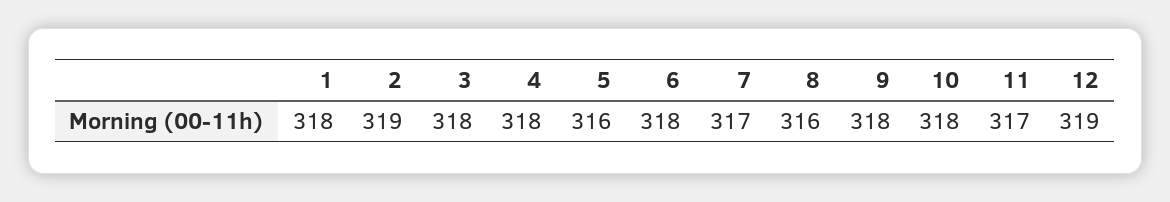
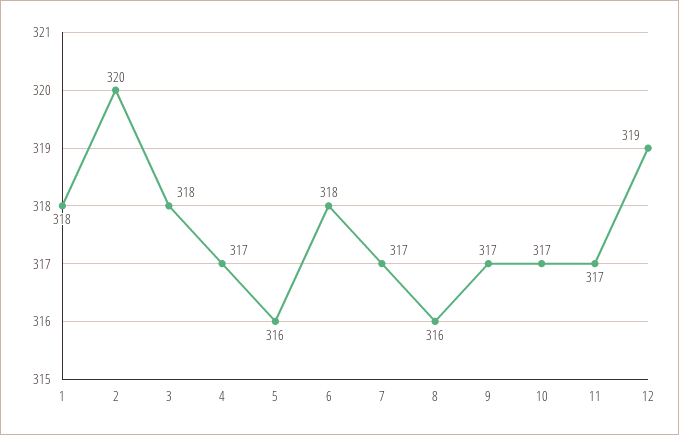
2: 319 -> 320
4: 318 -> 317
9: 318 -> 317
10: 318 -> 317

